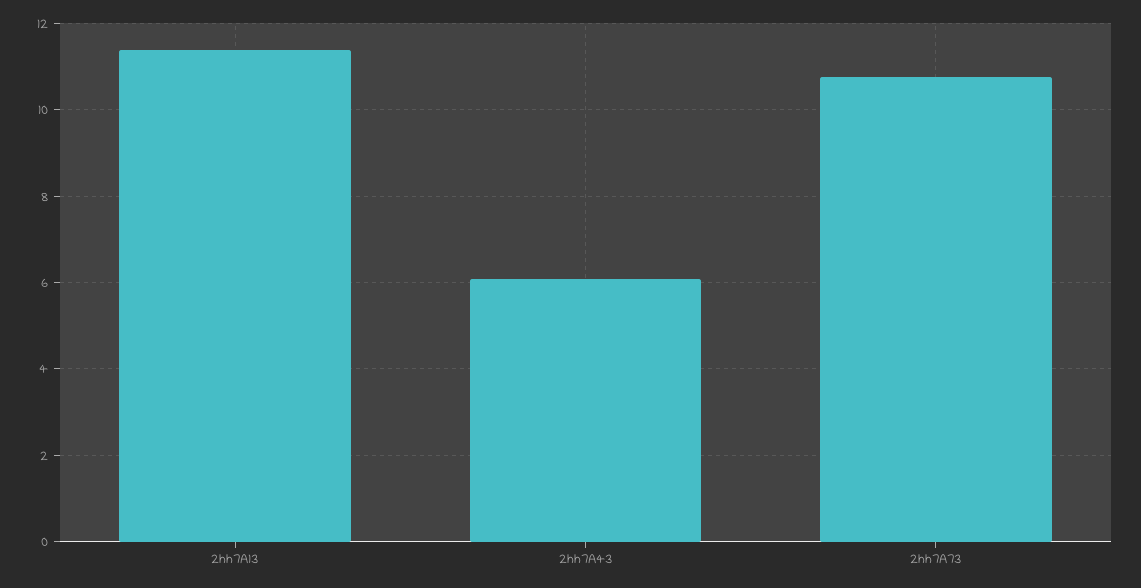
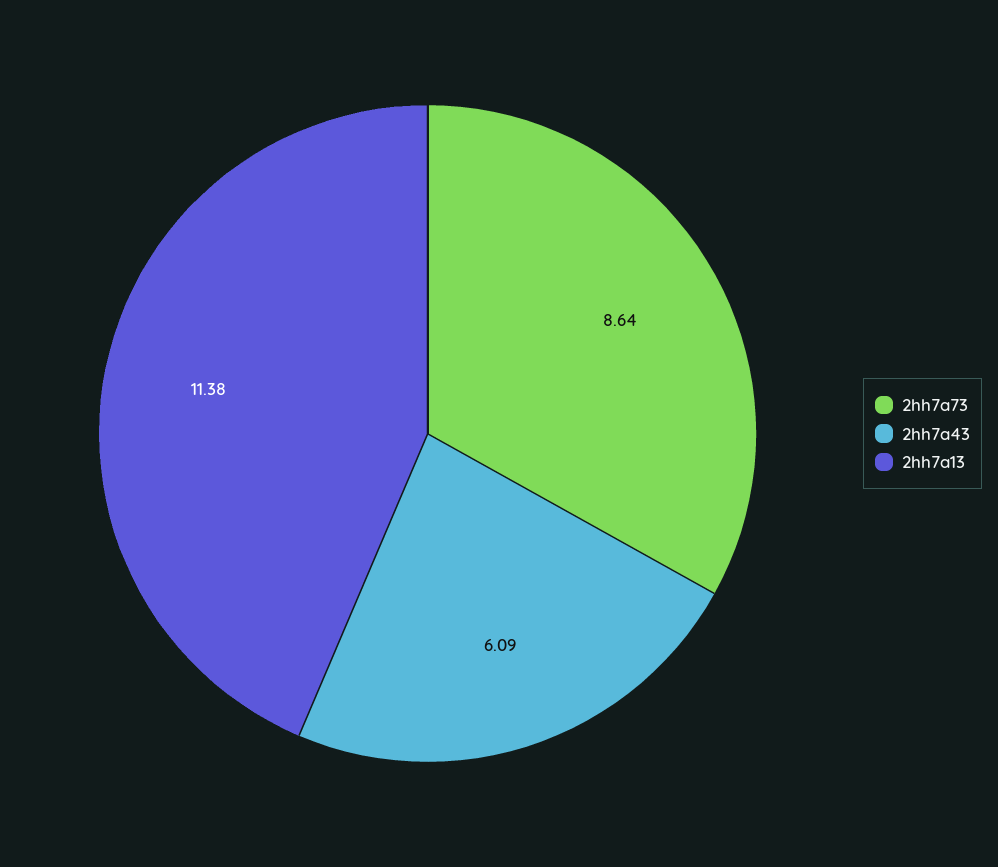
2hh7A73: 10.8 -> 8.64

